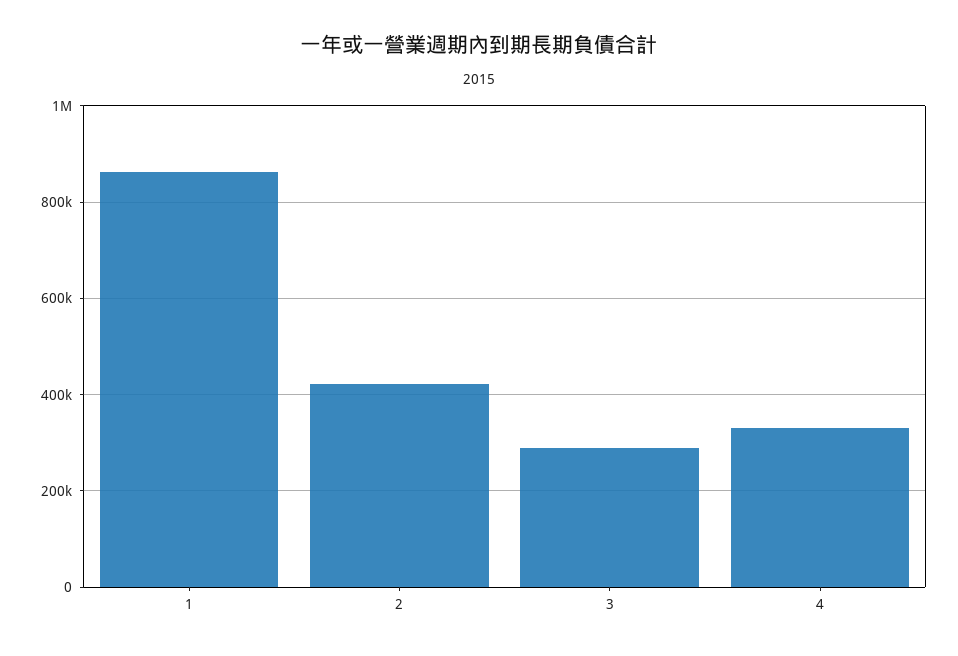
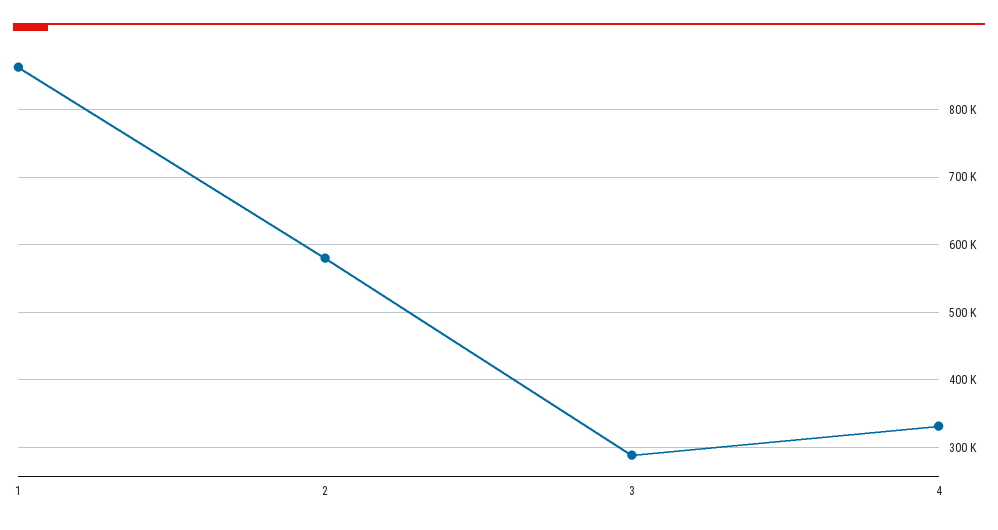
2: 420000 -> 580000

